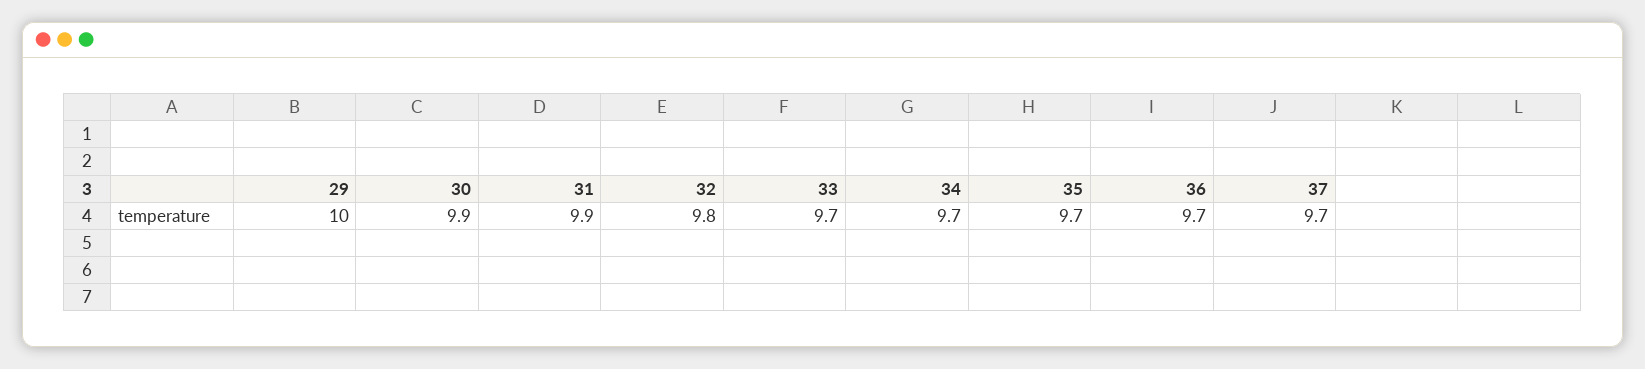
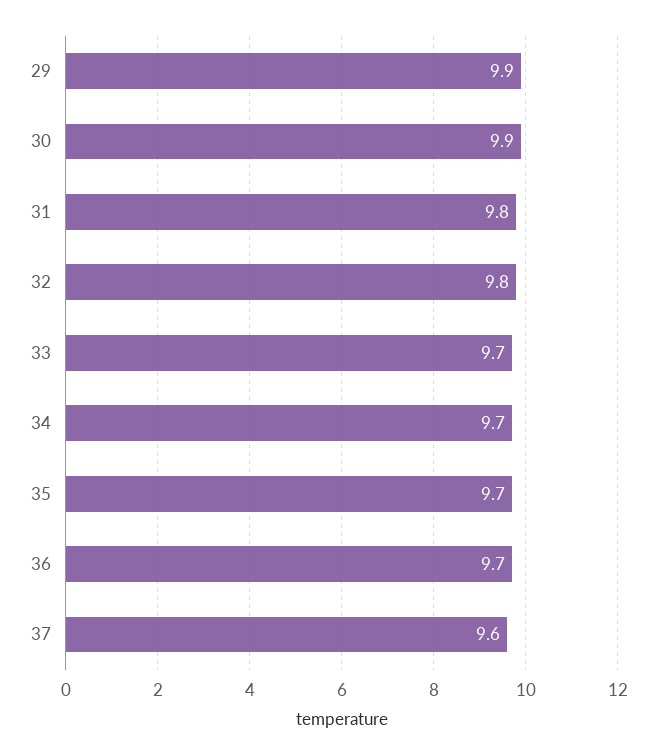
29: 10 -> 9.9
31: 9.9 -> 9.8
37: 9.7 -> 9.6

